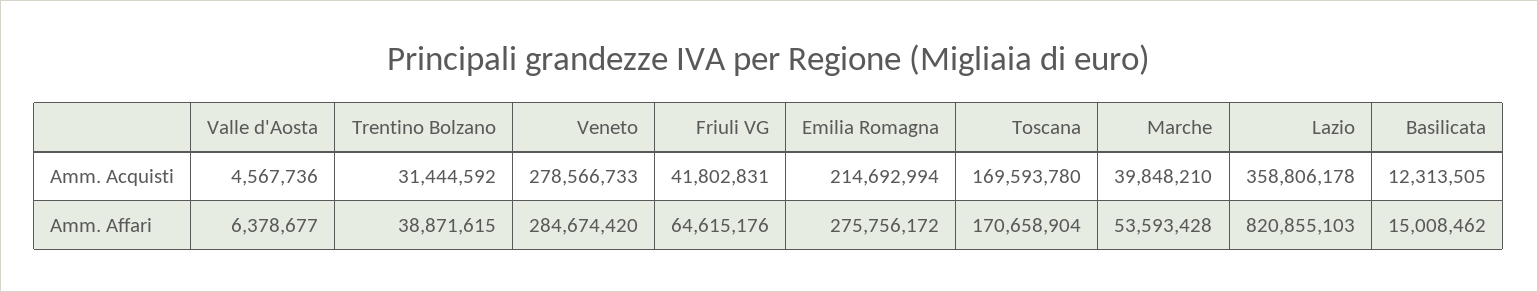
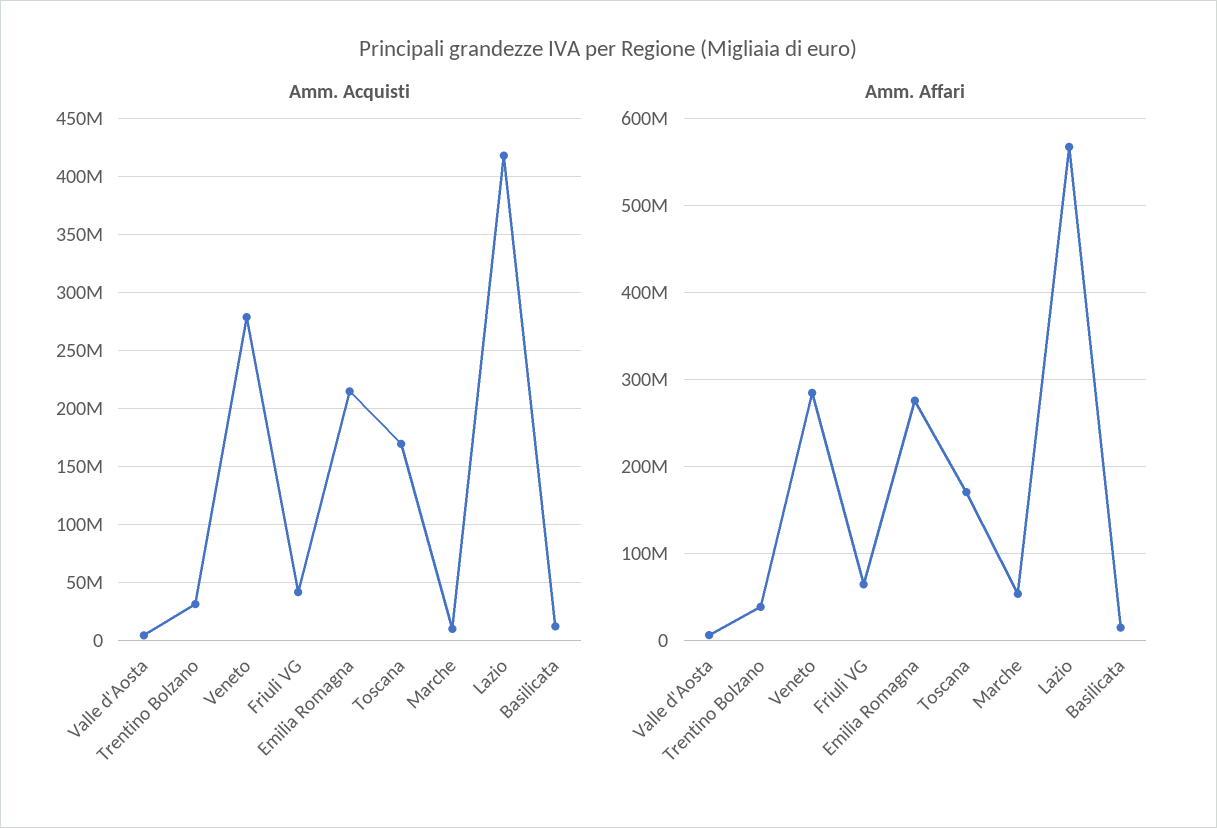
Amm. Acquisti, Marche: 39848210 -> 10000000
Amm. Acquisti, Lazio: 358806178 -> 420000000
Amm. Affari, Lazio: 820855103 -> 570000000

